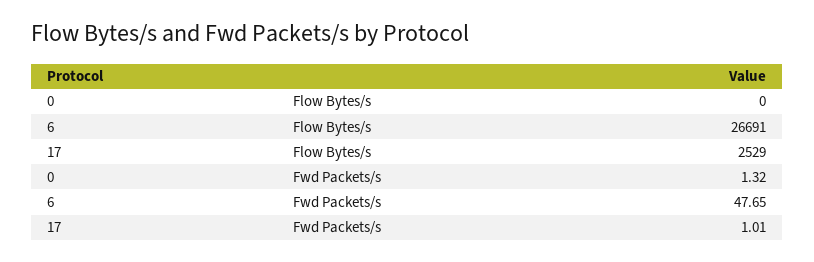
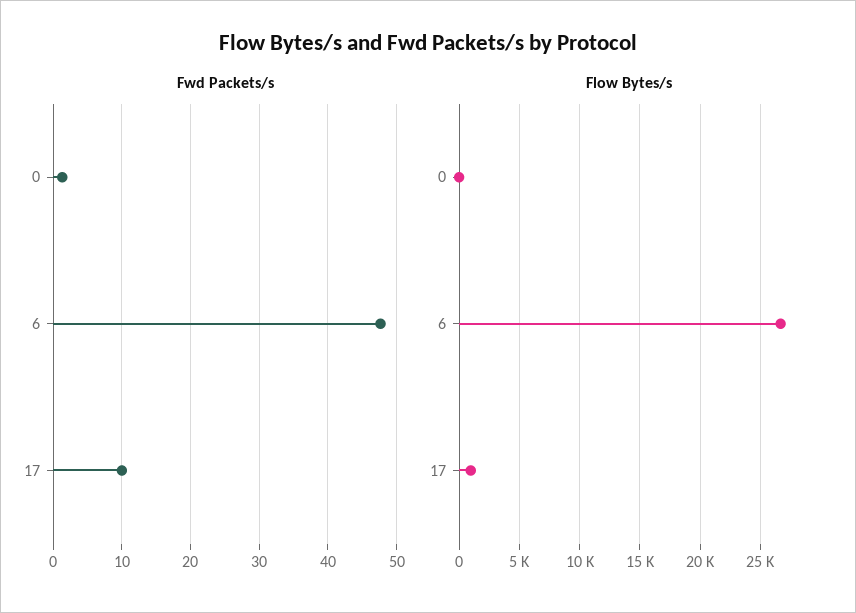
Flow Bytes/s, 17: 2529 -> 1000
Fwd Packets/s, 17: 1.01 -> 10

